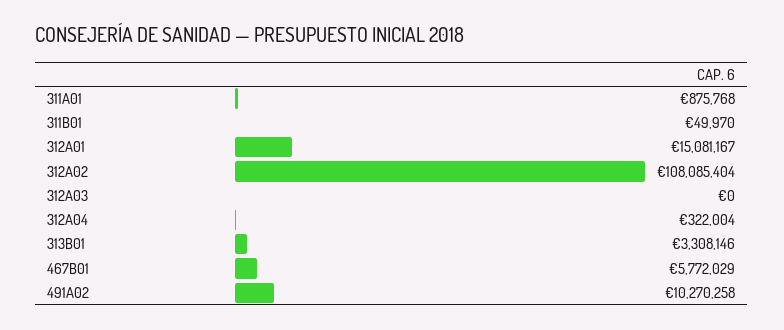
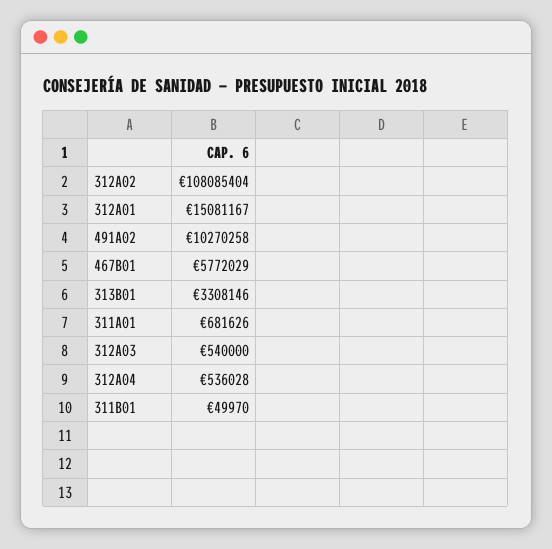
311A01: 875768 -> 681626
312A03: 0 -> 540000
312A04: 322004 -> 536028

